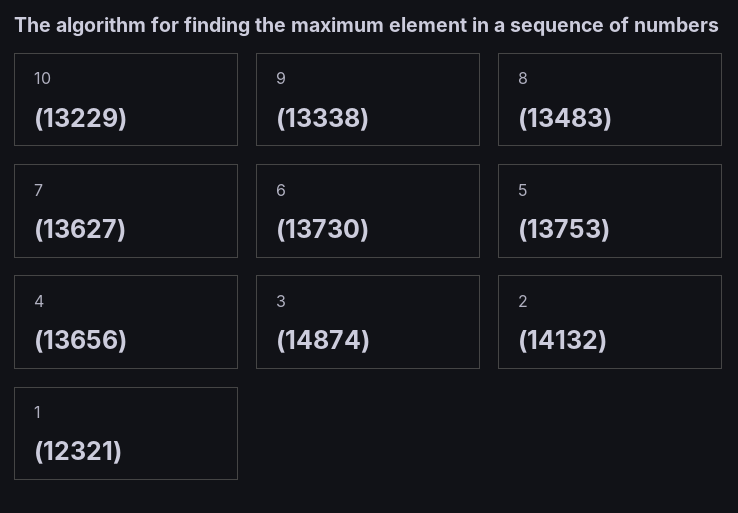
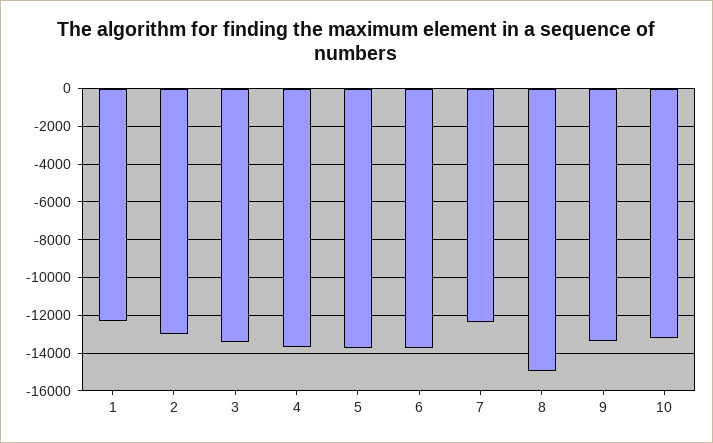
8: -13483 -> -15000
7: -13627 -> -12500
3: -14874 -> -13500
2: -14132 -> -13000

